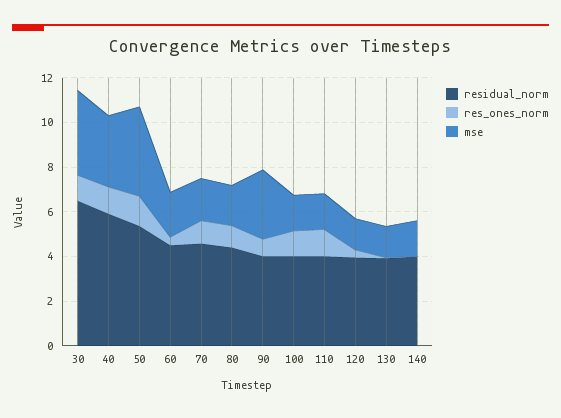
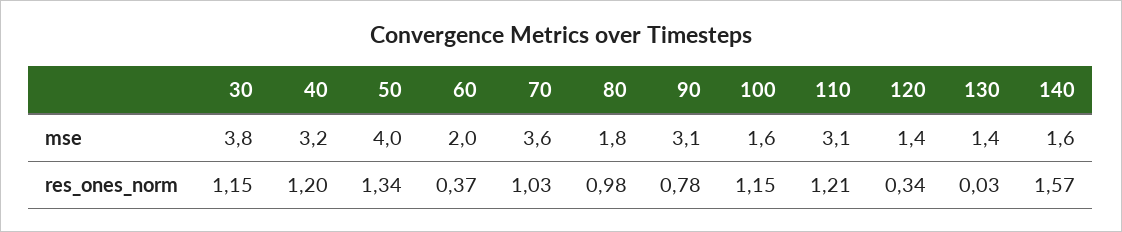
residual_norm, 30: 6.5 -> none
residual_norm, 40: 6 -> none
residual_norm, 50: 5.5 -> none
residual_norm, 60: 4.5 -> none
residual_norm, 70: 4.5 -> none
mse, 70: 2 -> 3.6
residual_norm, 80: 4.5 -> none
residual_norm, 90: 4 -> none
residual_norm, 100: 4 -> none
residual_norm, 110: 4 -> none
mse, 110: 1.5 -> 3.1
residual_norm, 120: 4 -> none
residual_norm, 130: 4 -> none
residual_norm, 140: 4 -> none
res_ones_norm, 140: 0 -> 1.57

